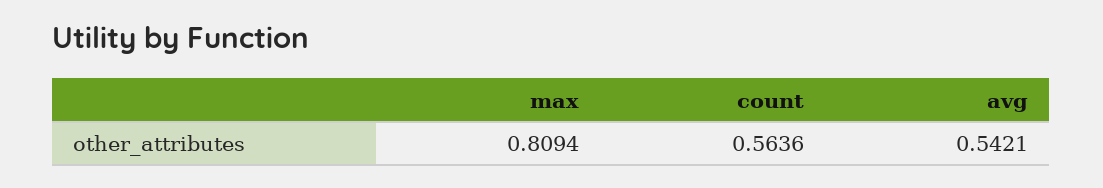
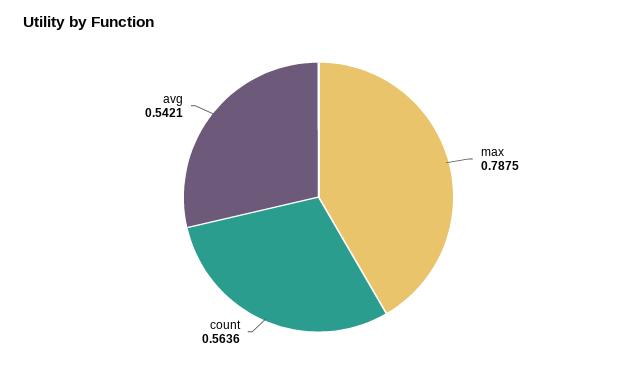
max: 0.8094 -> 0.7875

